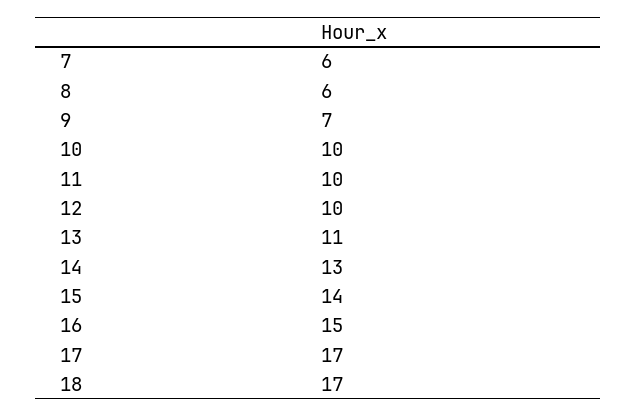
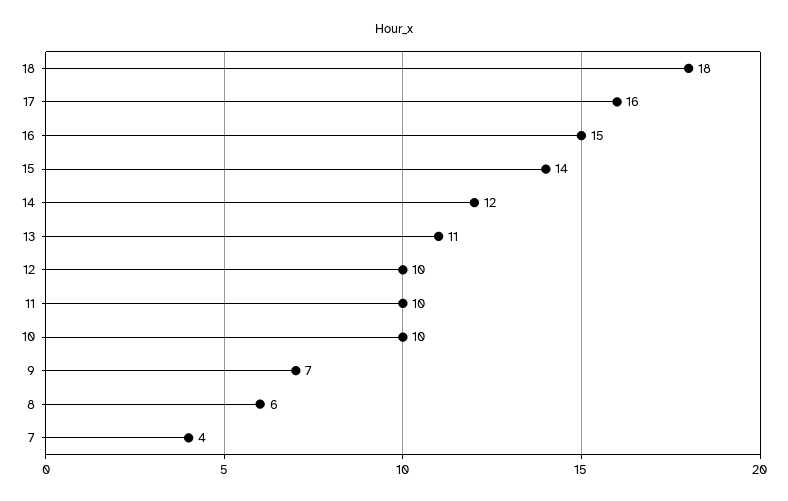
7: 6 -> 4
14: 13 -> 12
17: 17 -> 16
18: 17 -> 18

